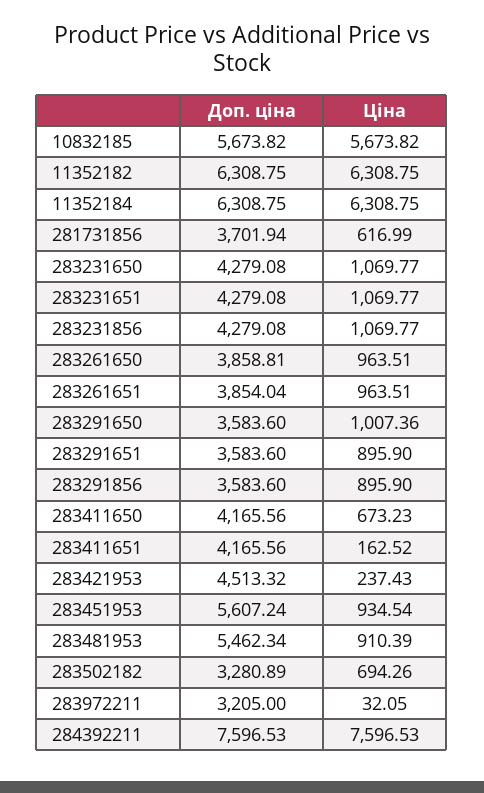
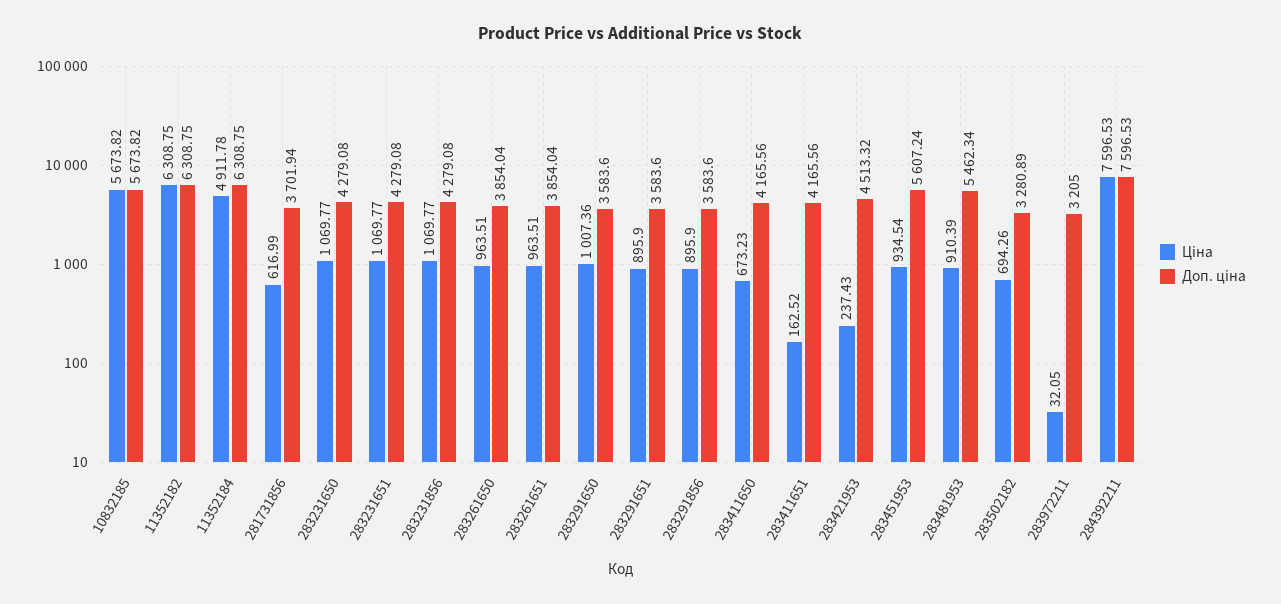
Ціна, 11352184: 6308.75 -> 4911.78
Доп. ціна, 283261650: 3858.81 -> 3854.04

